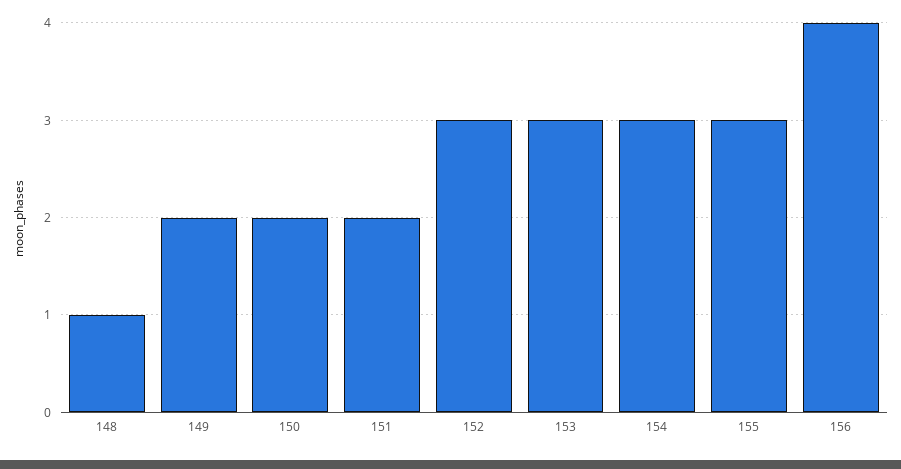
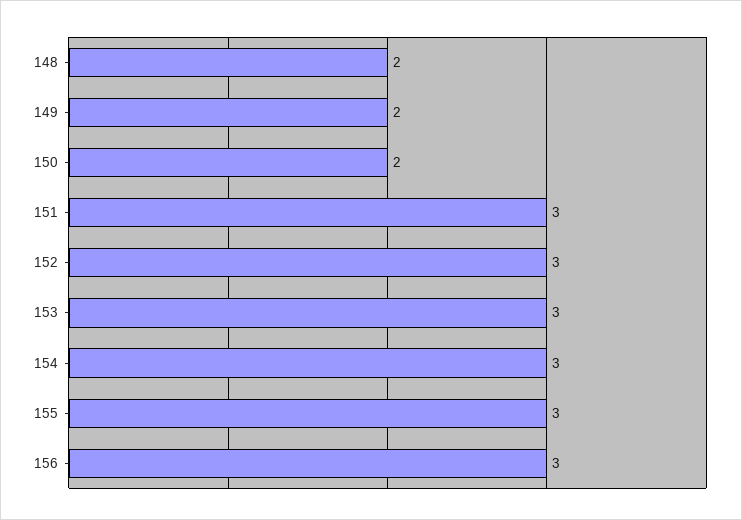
148: 1 -> 2
151: 2 -> 3
156: 4 -> 3

